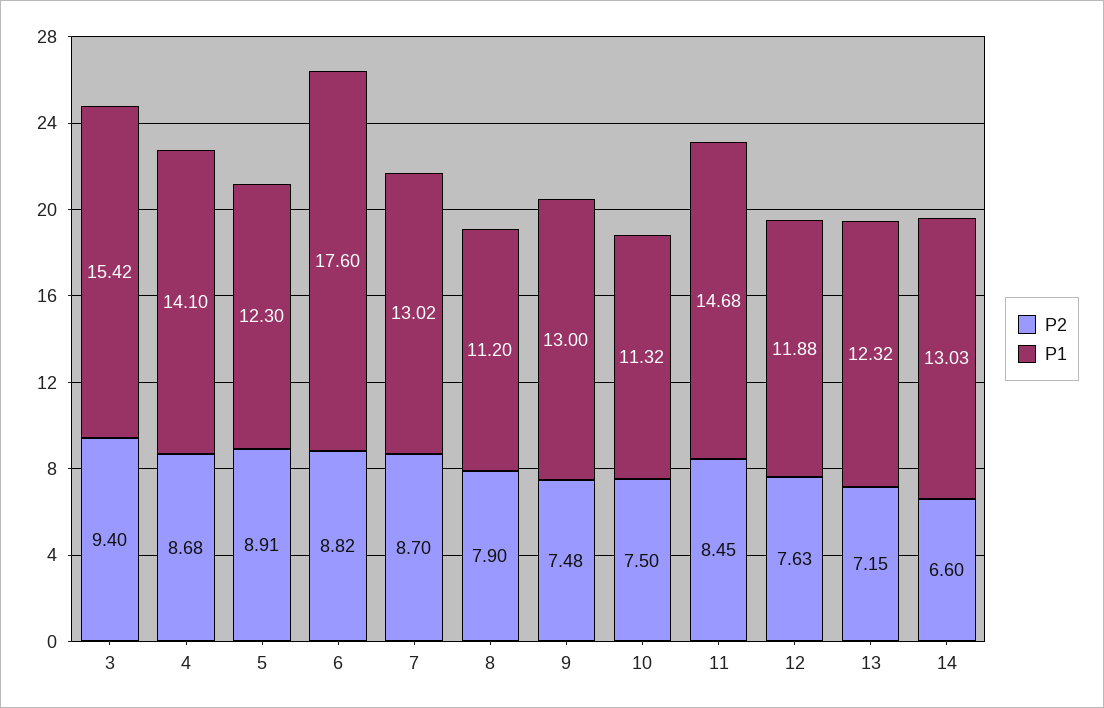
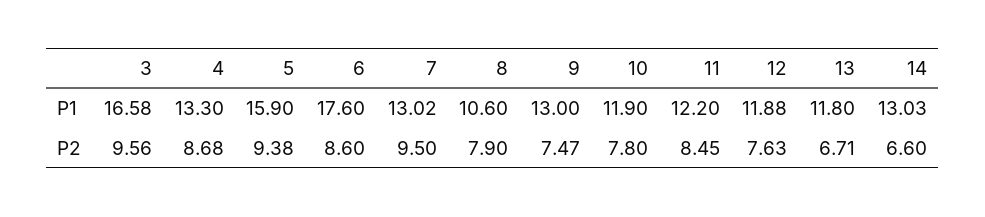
P2, 3: 9.4 -> 9.56
P1, 3: 15.42 -> 16.58
P1, 4: 14.1 -> 13.3
P2, 5: 8.91 -> 9.38
P1, 5: 12.3 -> 15.9
P2, 6: 8.82 -> 8.6
P2, 7: 8.7 -> 9.5
P1, 8: 11.2 -> 10.6
P2, 9: 7.48 -> 7.47
P2, 10: 7.5 -> 7.8
P1, 10: 11.32 -> 11.9
P1, 11: 14.68 -> 12.2
P2, 13: 7.15 -> 6.71
P1, 13: 12.32 -> 11.8

